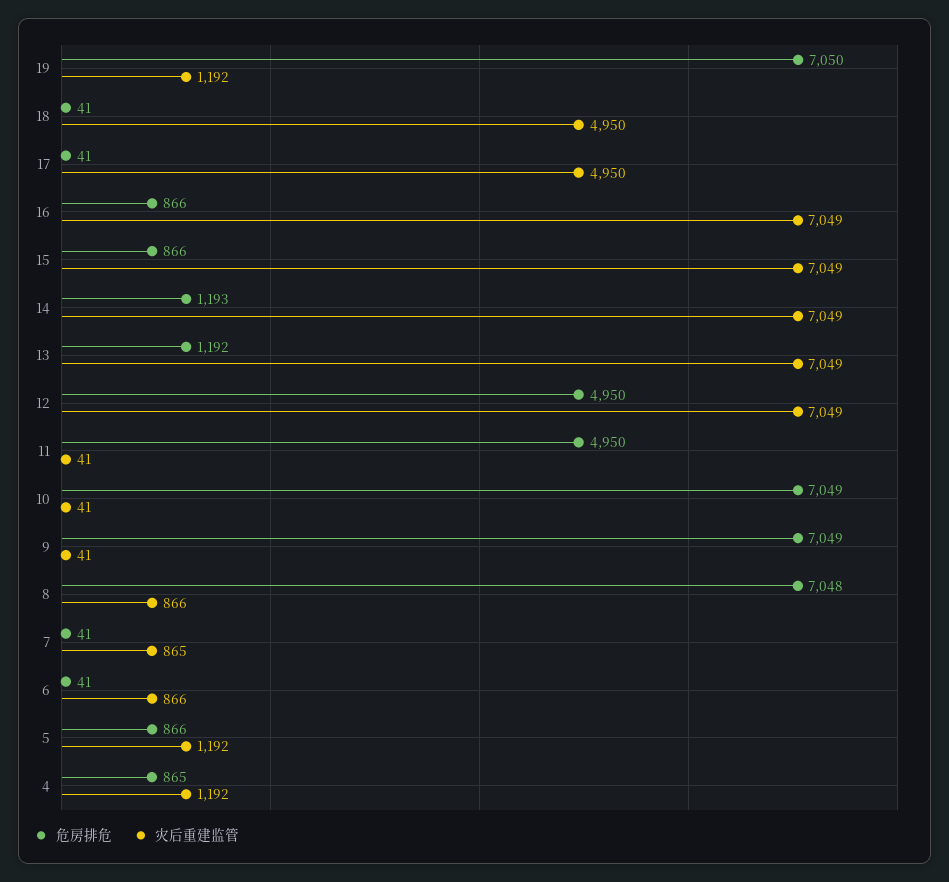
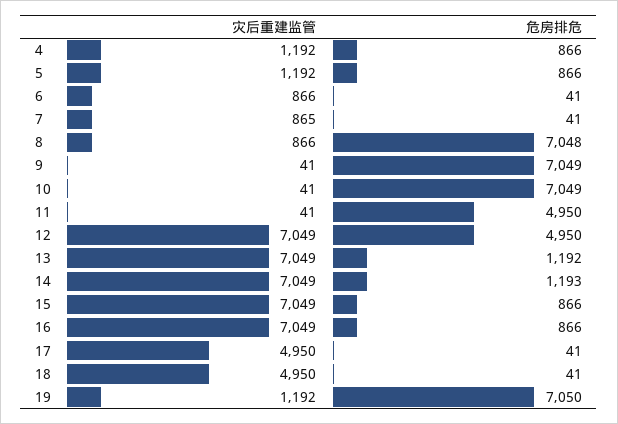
危房排危, 4: 865 -> 866

